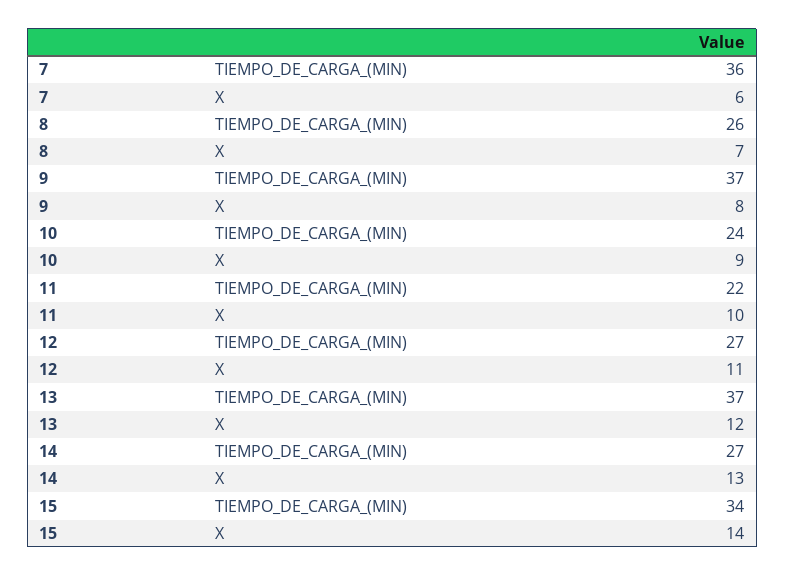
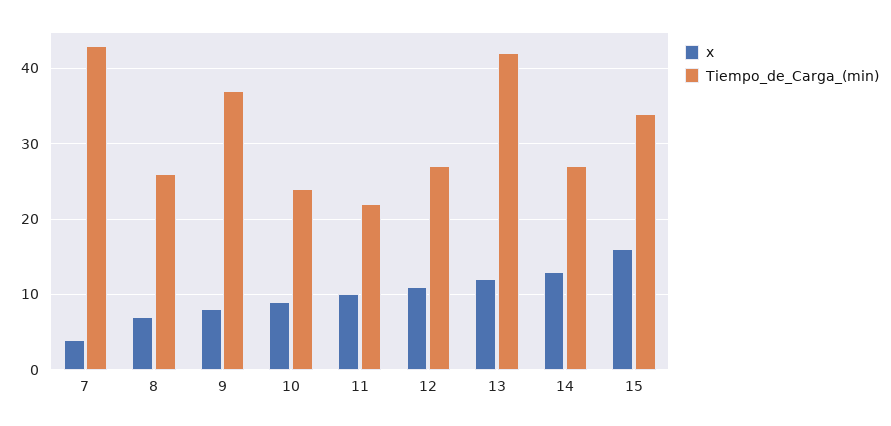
TIEMPO_DE_CARGA_(MIN), 7: 36 -> 43
X, 7: 6 -> 4
TIEMPO_DE_CARGA_(MIN), 13: 37 -> 42
X, 15: 14 -> 16

